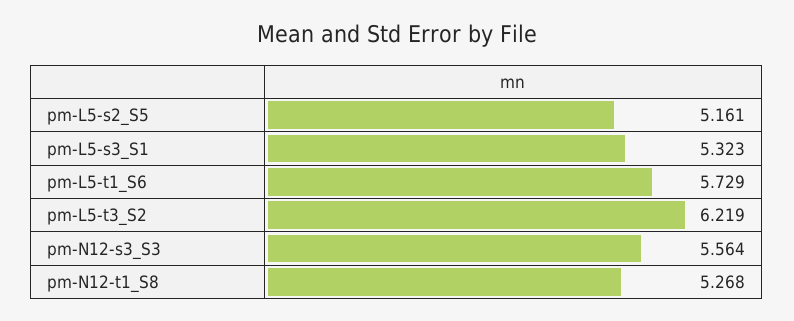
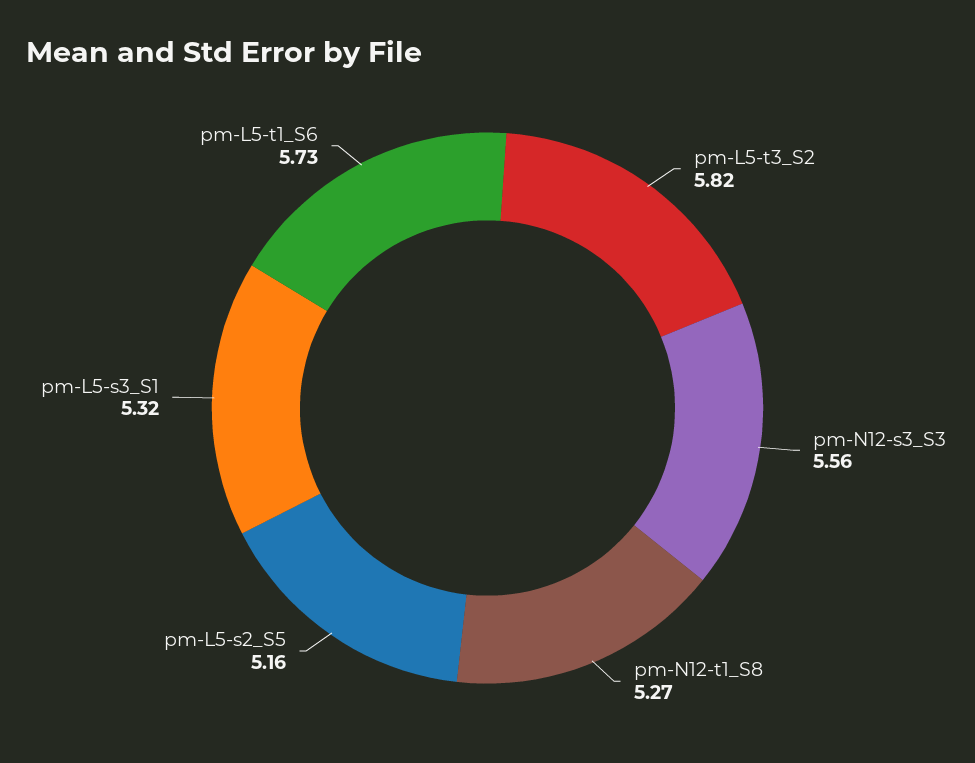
pm-L5-t3_S2: 6.219 -> 5.82

